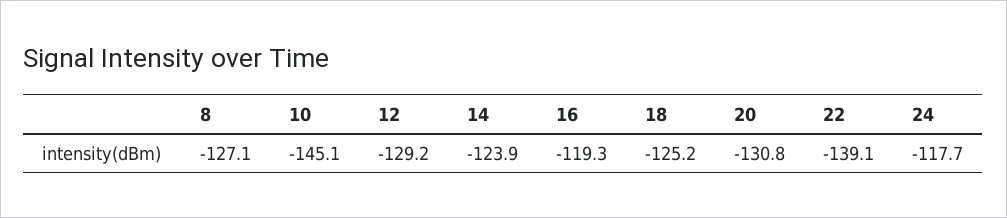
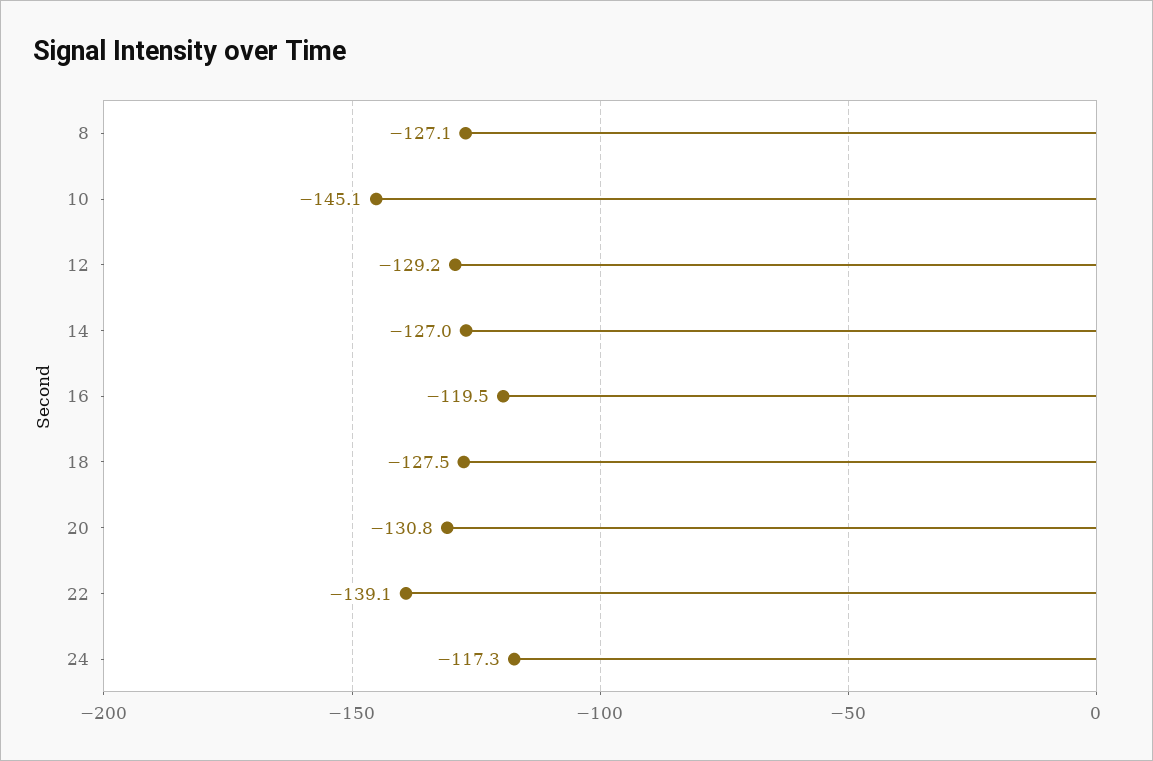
14: -123.9 -> -127
16: -119.3 -> -119.5
18: -125.2 -> -127.5
24: -117.7 -> -117.3

